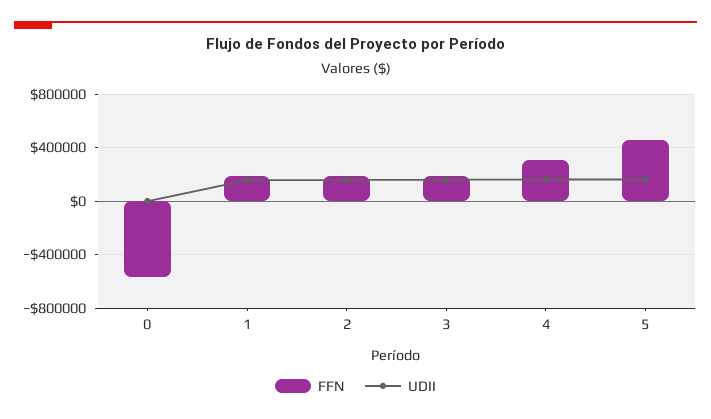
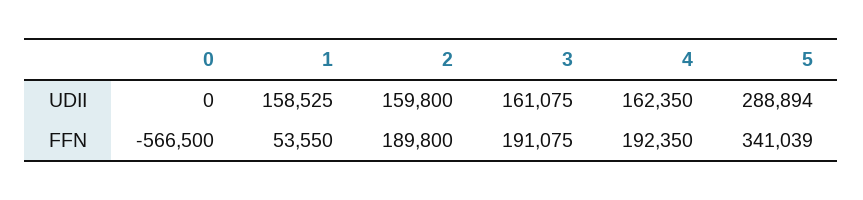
FFN, 1: 200000 -> 53550
FFN, 4: 300000 -> 192350
FFN, 5: 450000 -> 341039
UDII, 5: 150000 -> 288894

